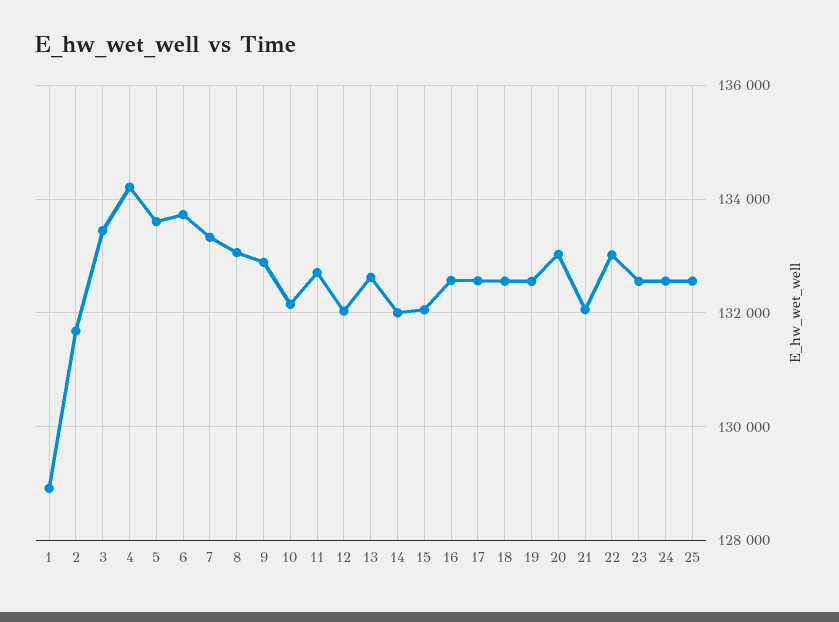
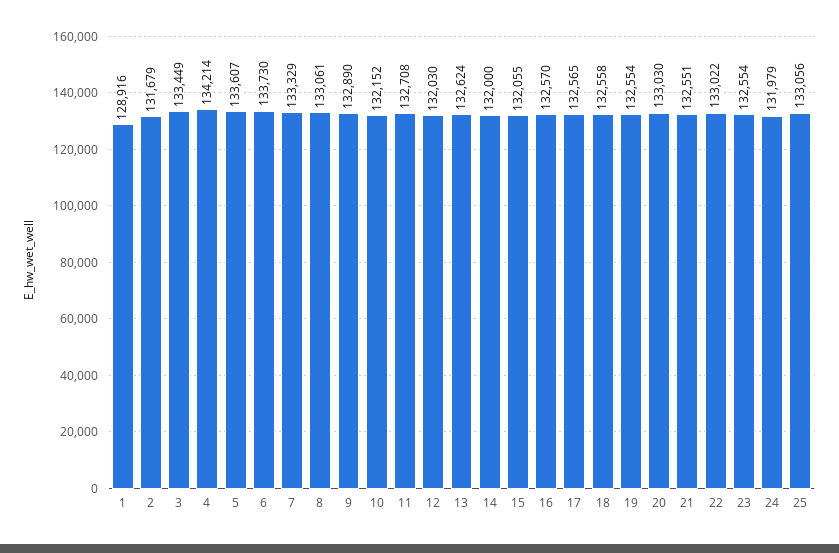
21: 132000 -> 132551
24: 132600 -> 131979
25: 132600 -> 133056

